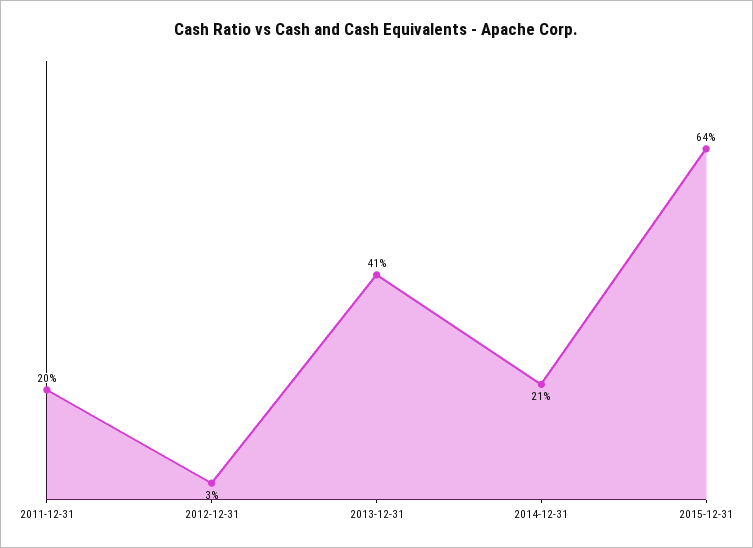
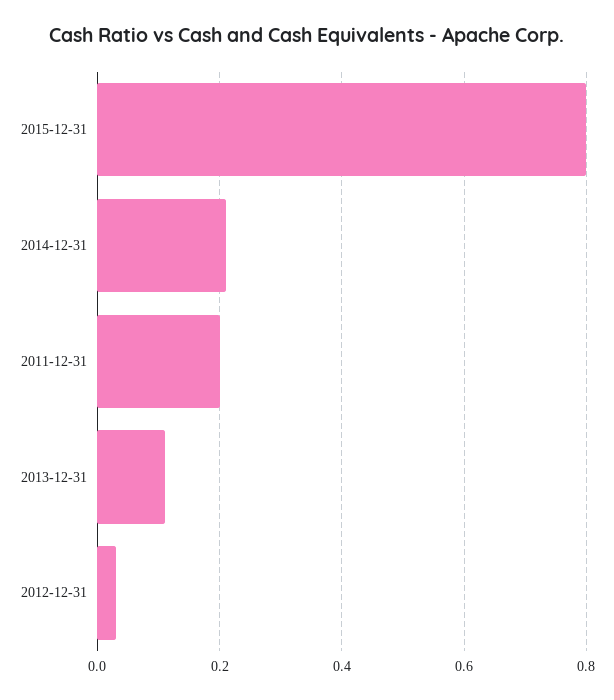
2013-12-31: 0.41 -> 0.1
2015-12-31: 0.64 -> 0.8

